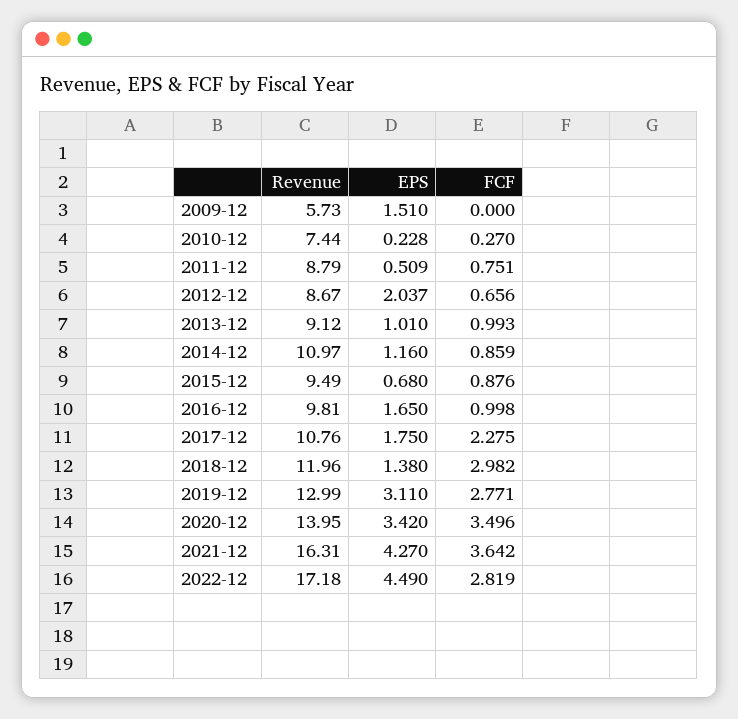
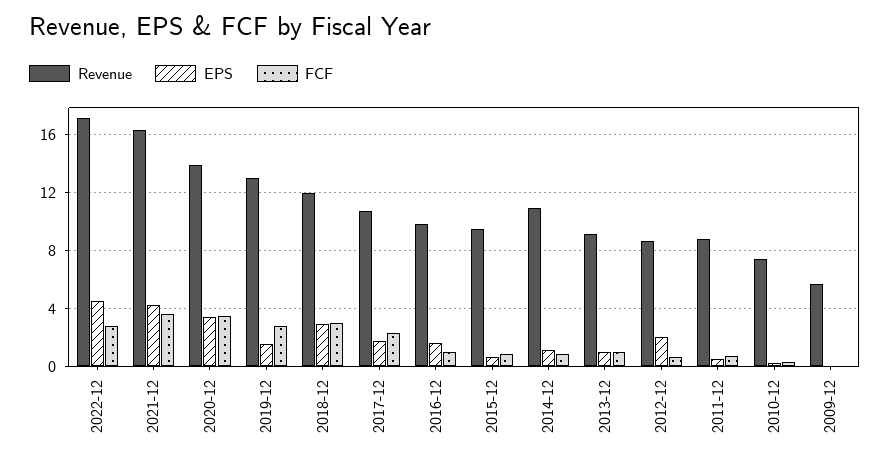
EPS, 2009-12: 1.51 -> 0
EPS, 2018-12: 1.38 -> 3
EPS, 2019-12: 3.11 -> 1.5

